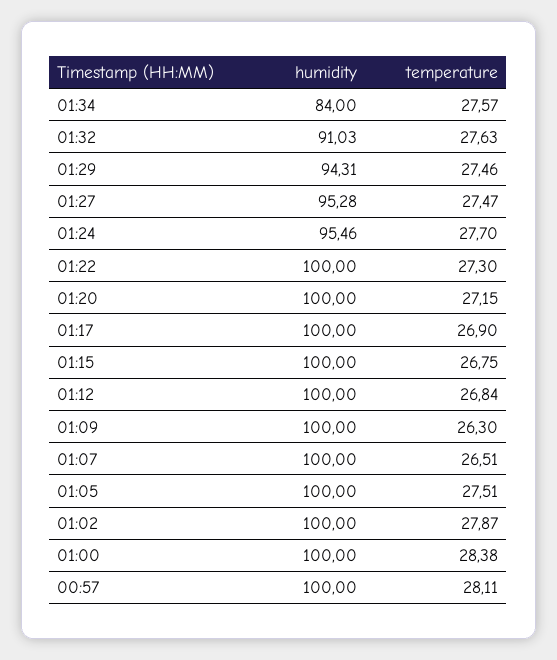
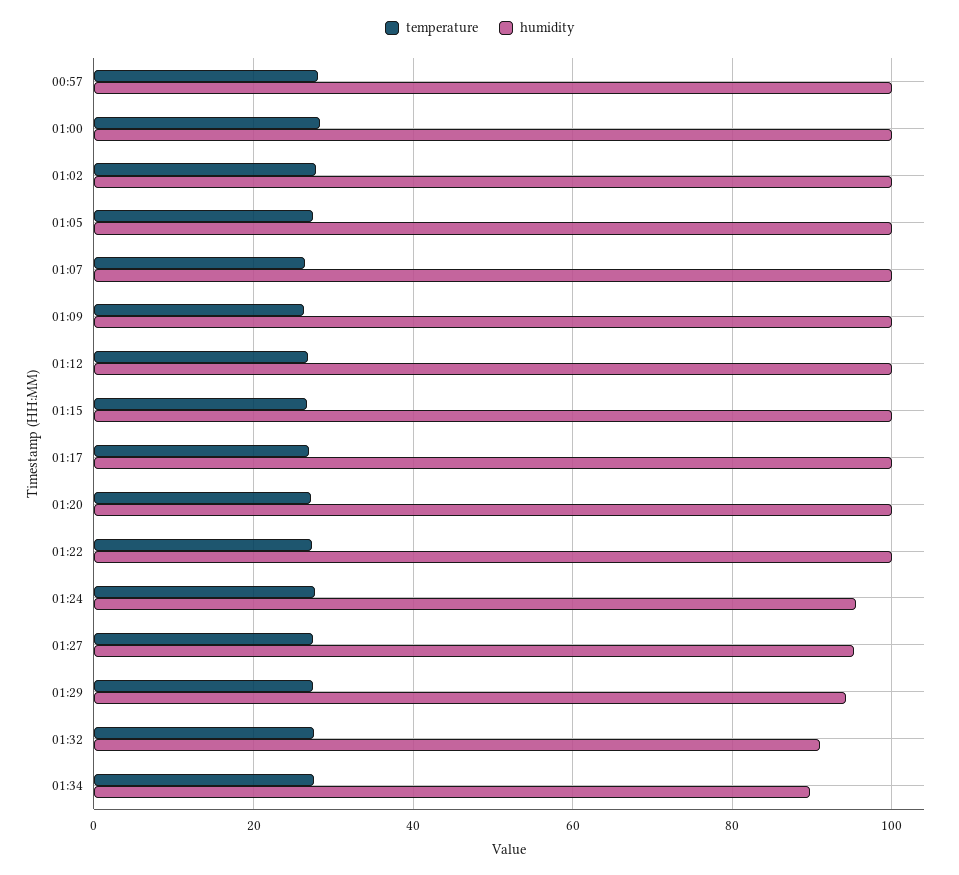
humidity, 01:34: 84 -> 90

